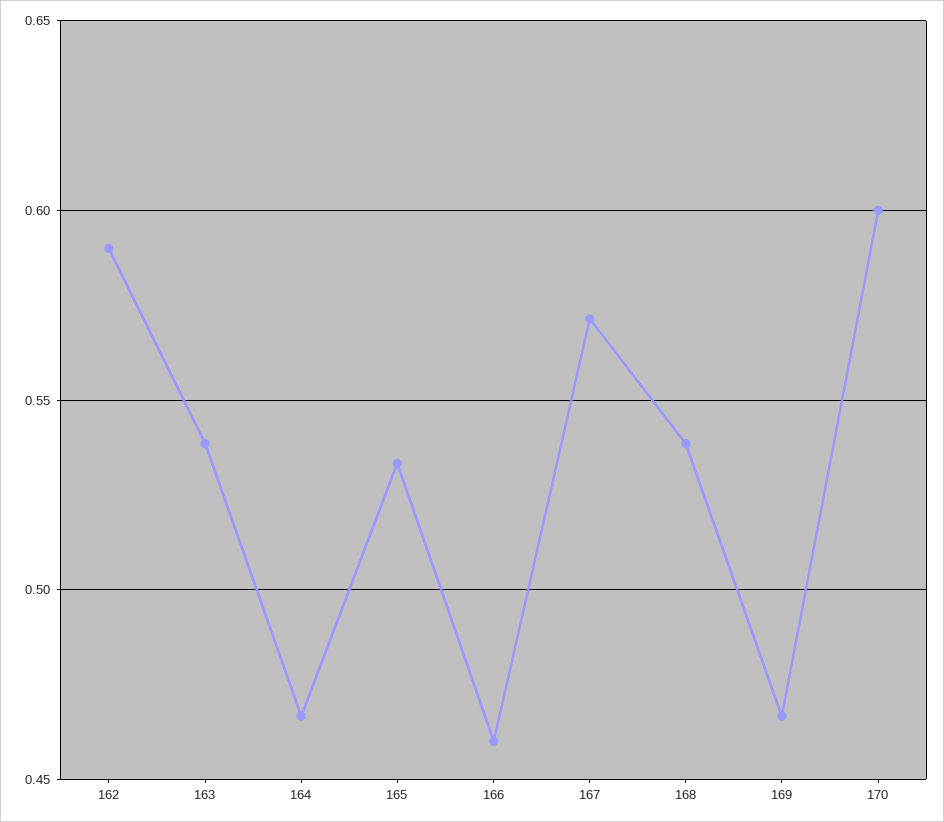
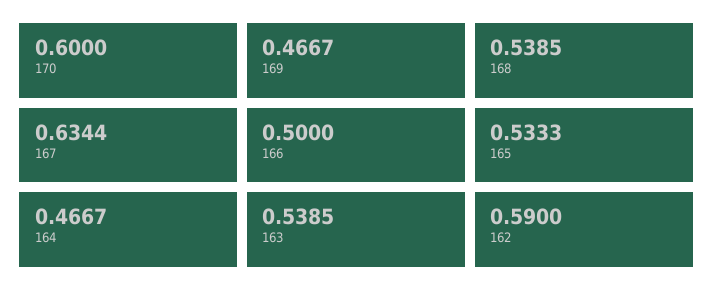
166: 0.46 -> 0.5
167: 0.57 -> 0.6344

